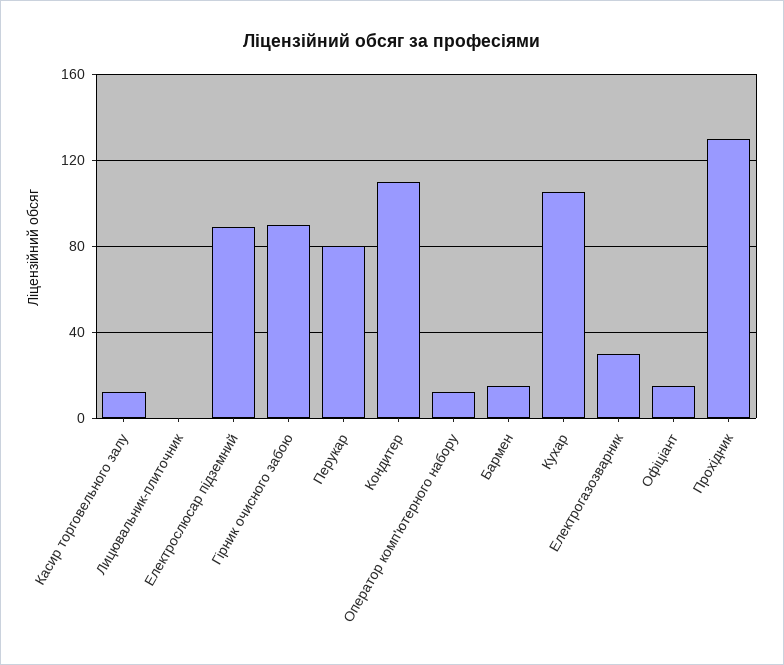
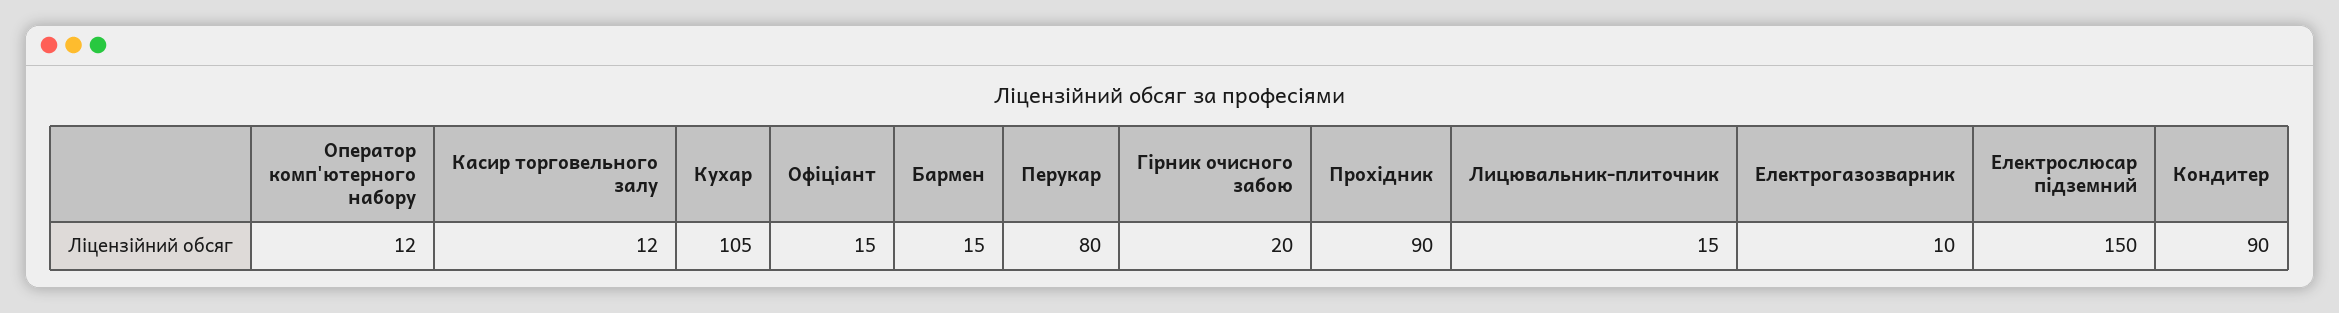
Лицювальник-плиточник: 0 -> 15
Електрослюсар підземний: 90 -> 150
Гірник очисного забою: 90 -> 20
Кондитер: 110 -> 90
Електрогазозварник: 30 -> 10
Прохідник: 130 -> 90

